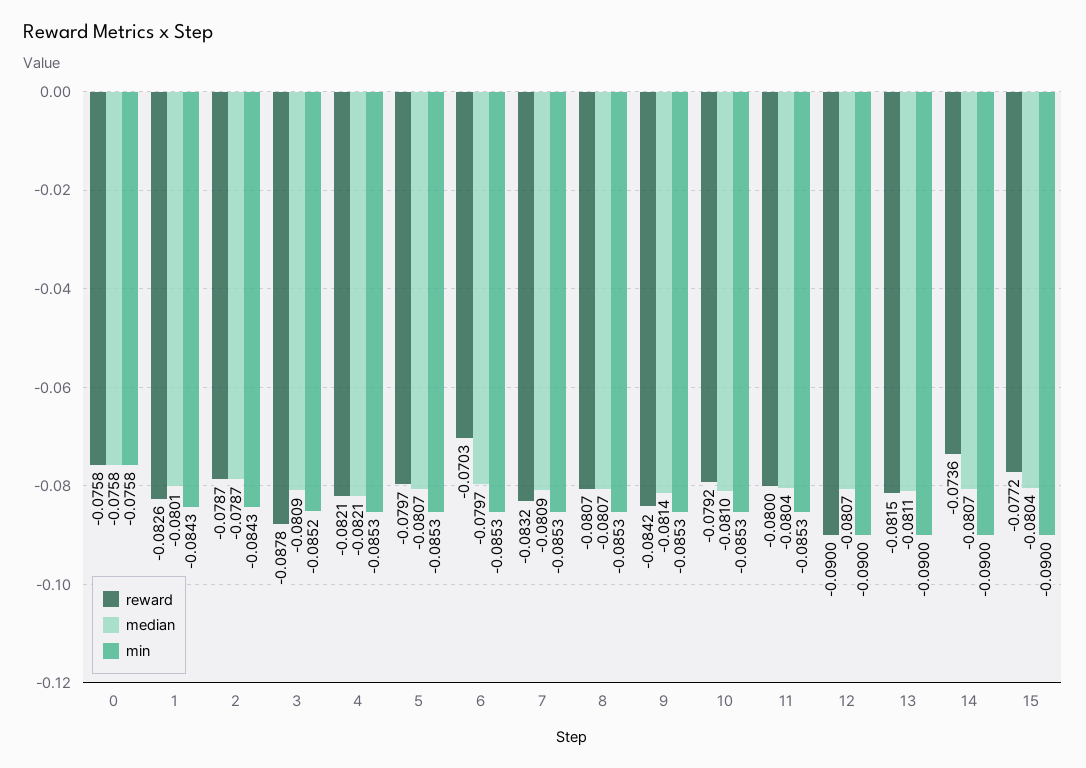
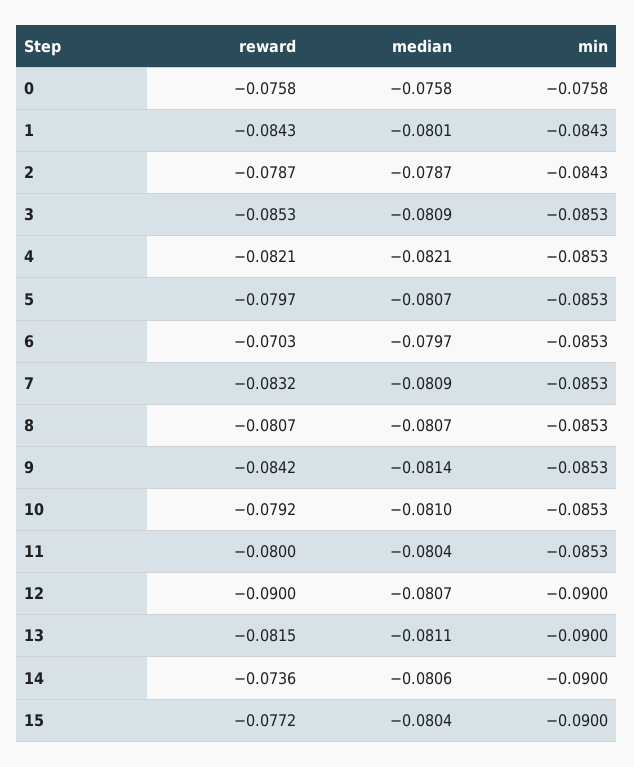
reward, 1: -0.0826 -> -0.0843
reward, 3: -0.0878 -> -0.0853
min, 3: -0.0852 -> -0.0853
median, 14: -0.0807 -> -0.0806

